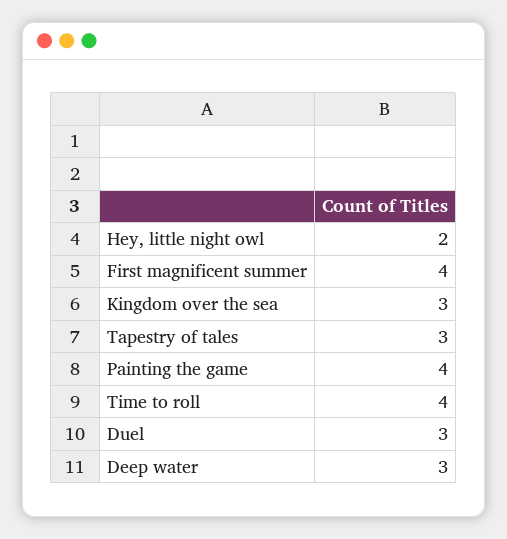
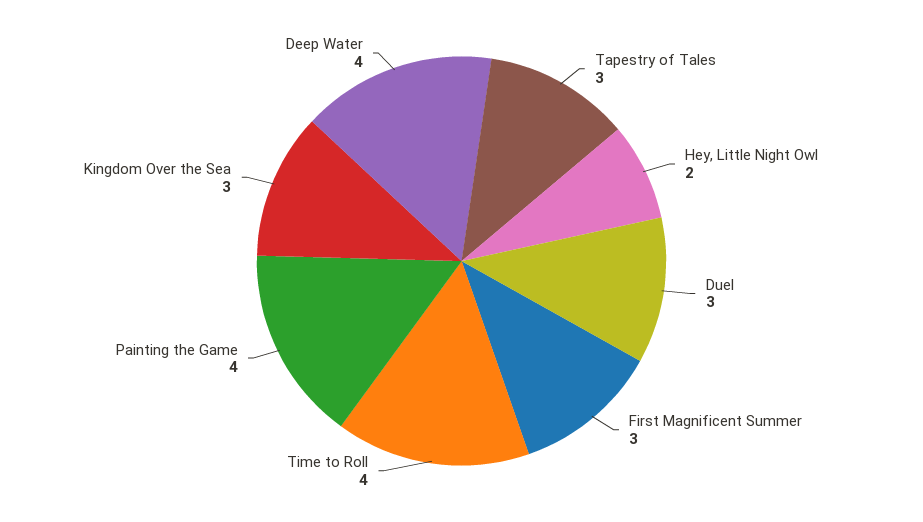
First magnificent summer: 4 -> 3
Deep water: 3 -> 4

